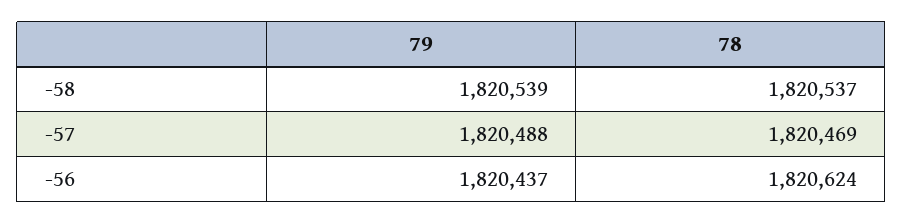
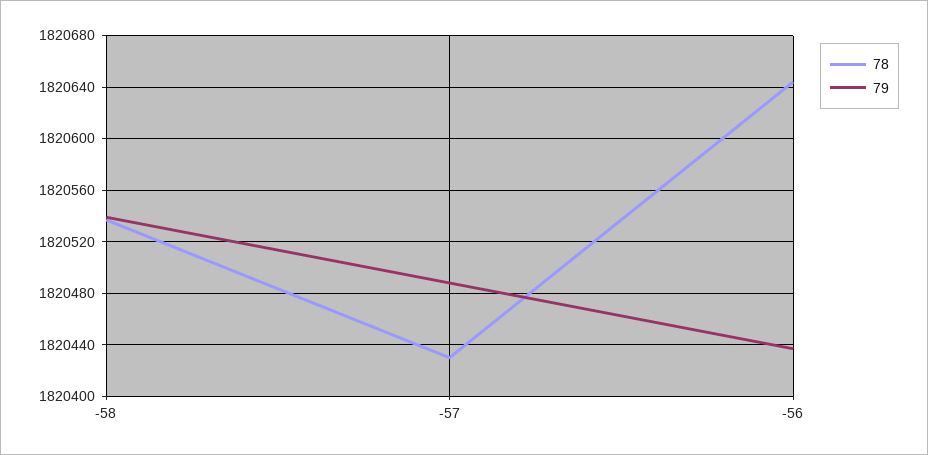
78, -57: 1820469 -> 1820430
78, -56: 1820624 -> 1820645

